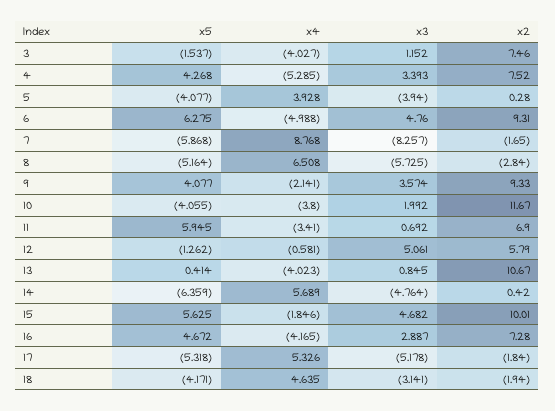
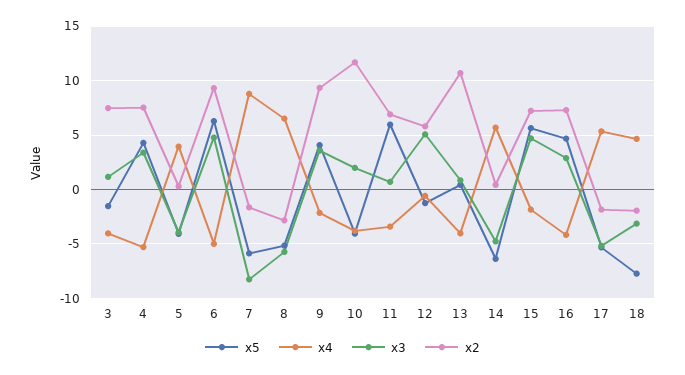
x2, 15: 10.01 -> 7
x5, 18: -4.171 -> -8

